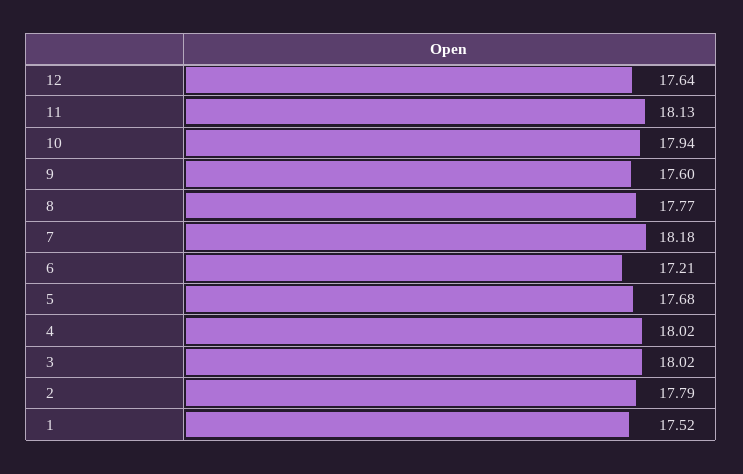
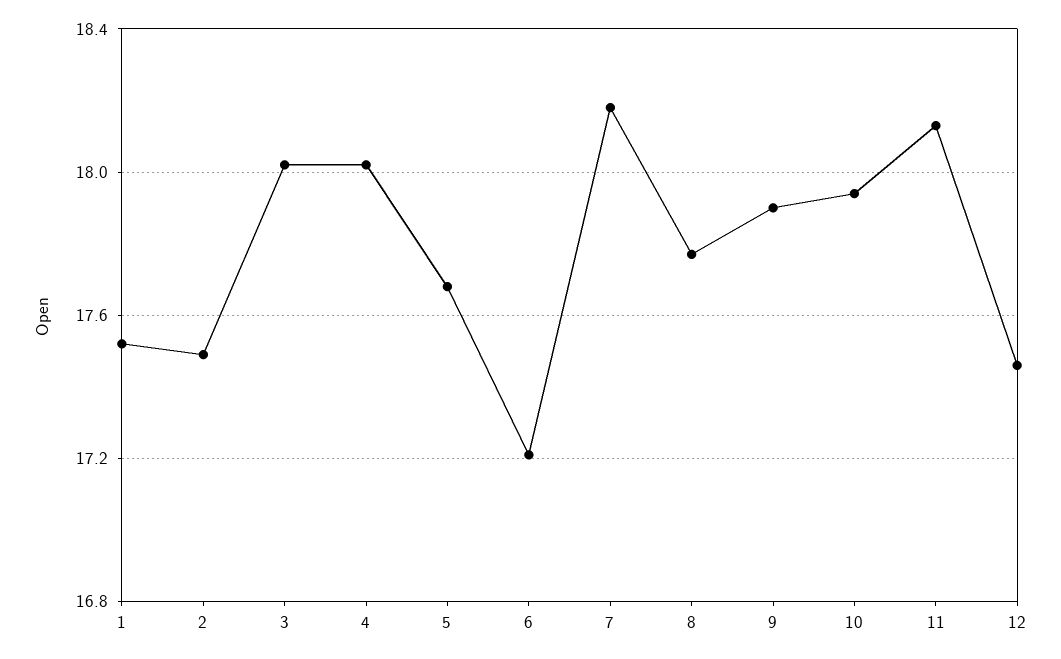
12: 17.64 -> 17.45
9: 17.6 -> 17.9
2: 17.79 -> 17.5

